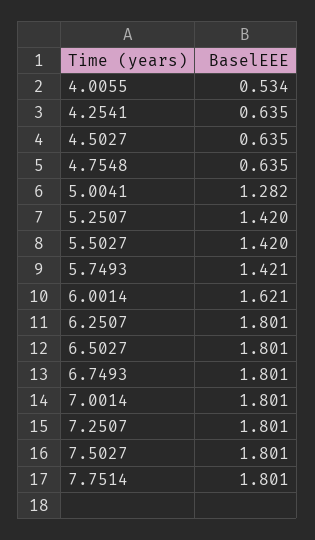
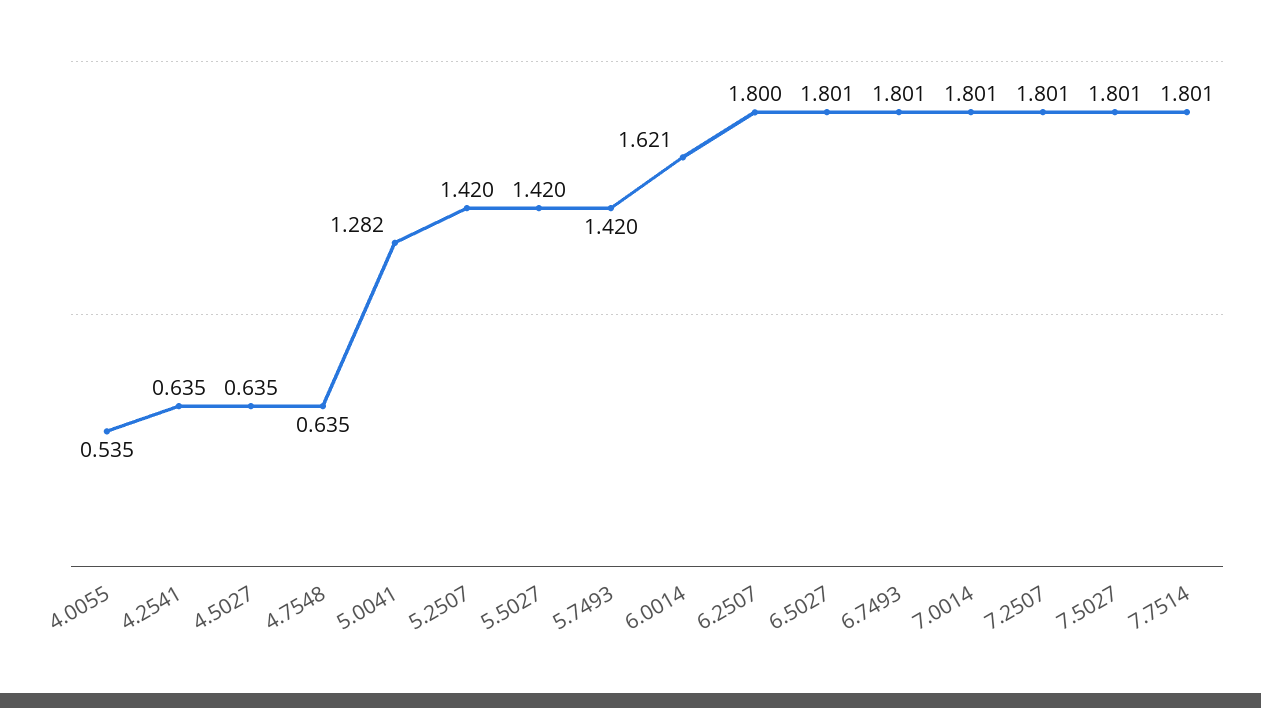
4.0055: 0.534 -> 0.535
5.7493: 1.421 -> 1.42
6.2507: 1.801 -> 1.8

